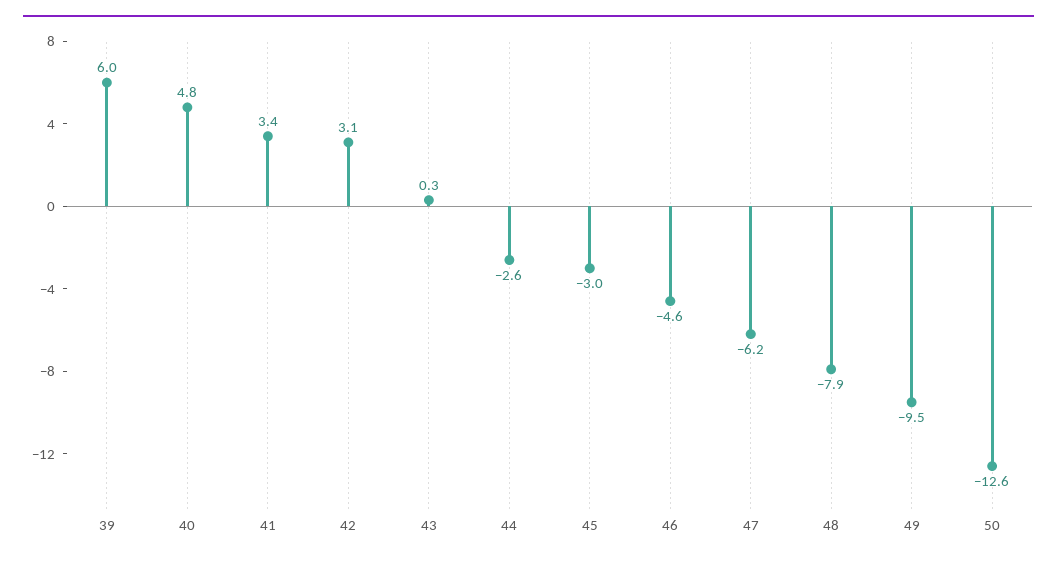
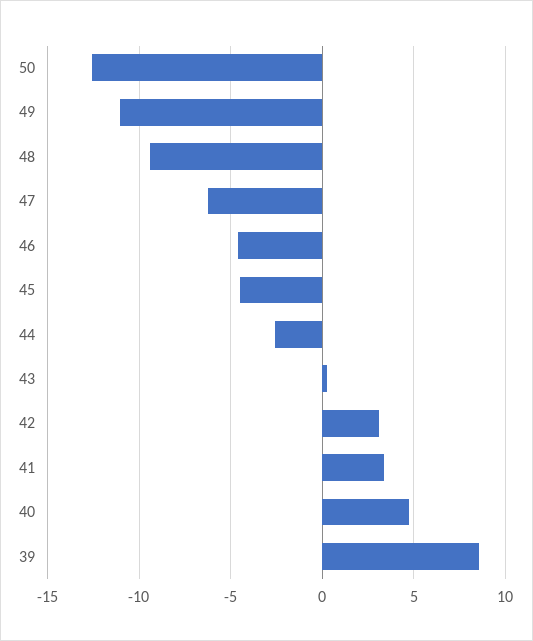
39: 6 -> 8.5
45: -3 -> -4.5
48: -7.9 -> -9.5
49: -9.5 -> -11

